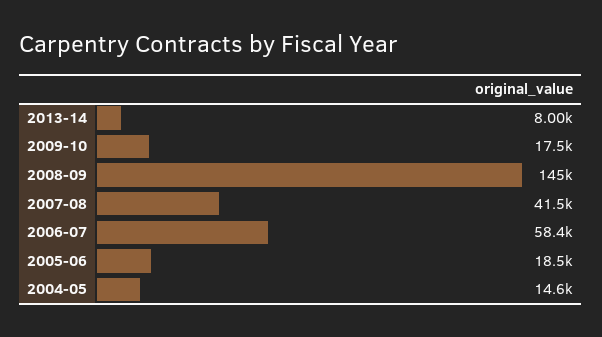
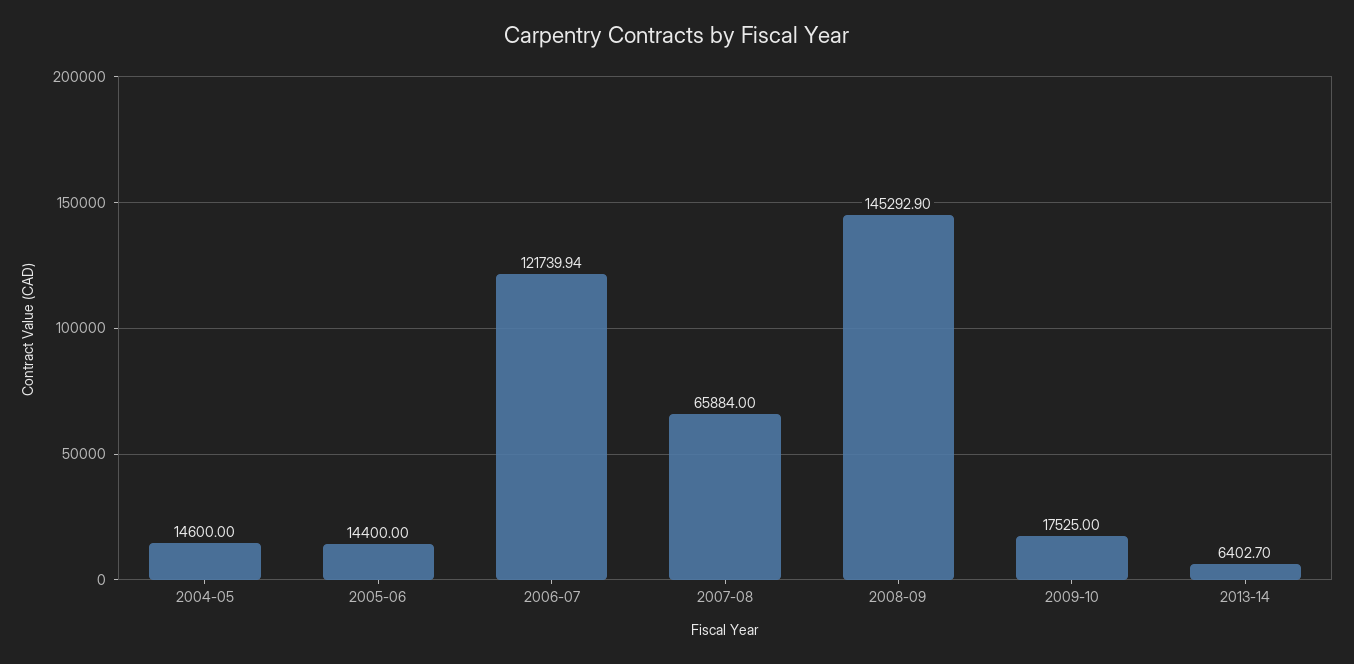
2013-14: 8000 -> 6402.7
2007-08: 41500 -> 65884
2006-07: 58400 -> 121739.94
2005-06: 18500 -> 14400

